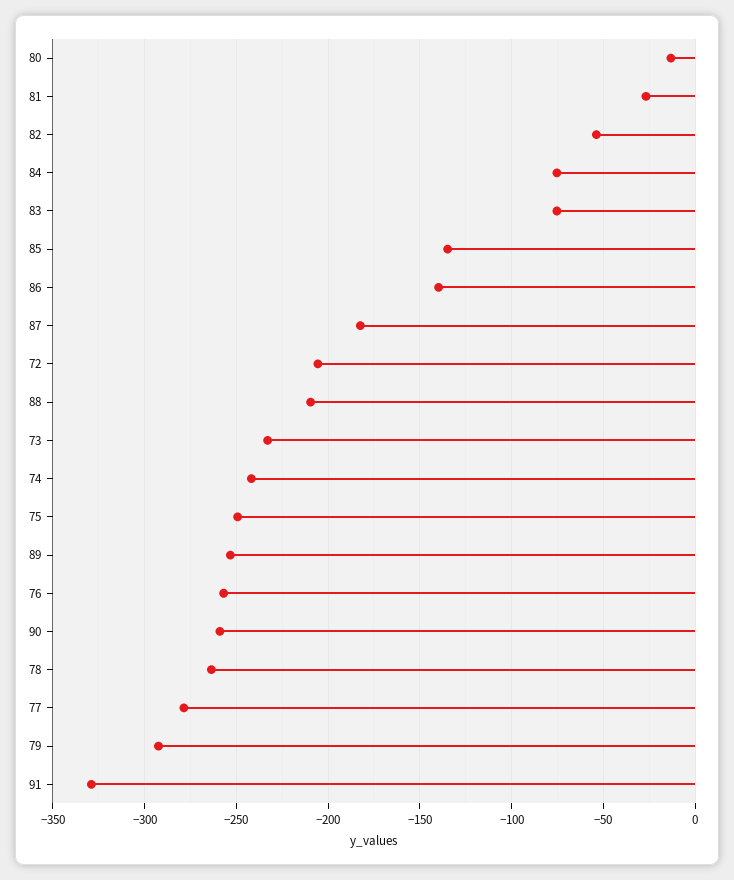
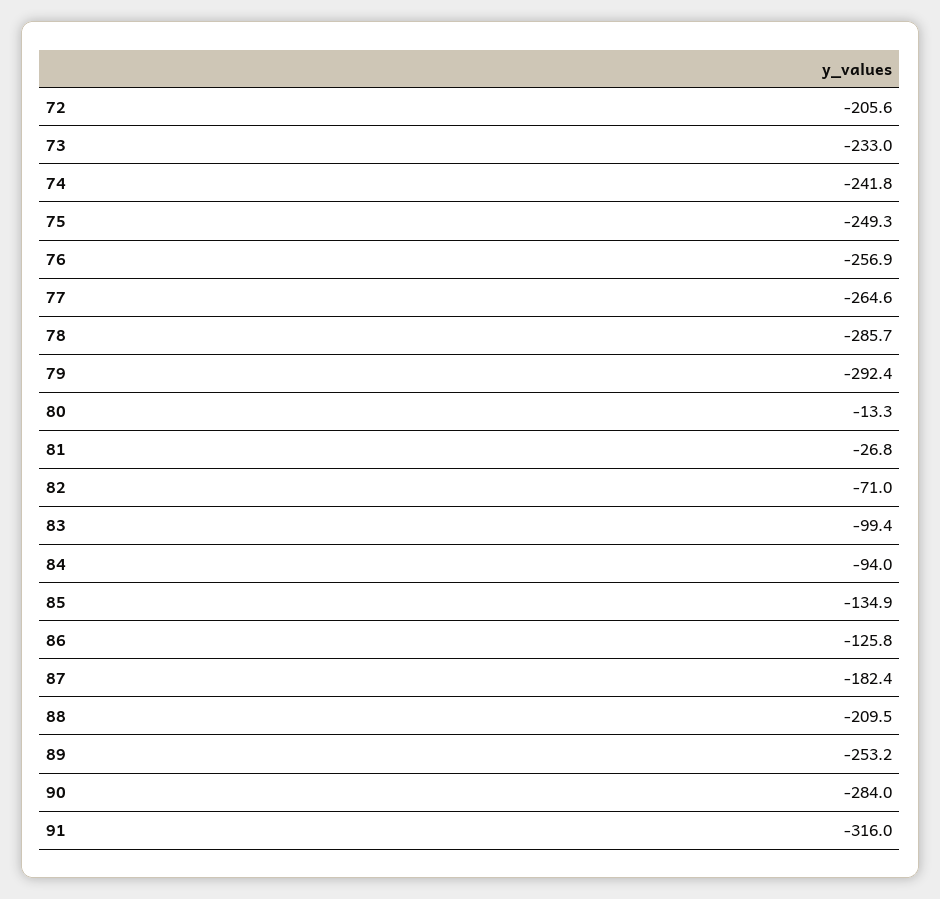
82: -55 -> -71
84: -75 -> -94
83: -75 -> -99.4
86: -140 -> -125.8
90: -260 -> -284
78: -265 -> -285.7
77: -280 -> -264.6
91: -330 -> -316

